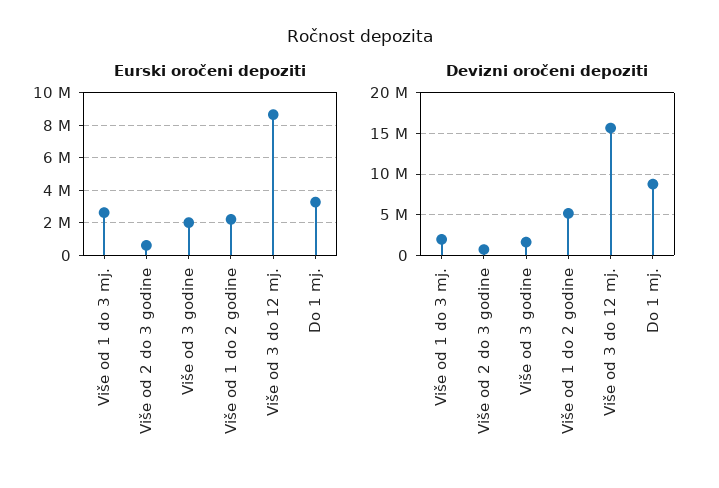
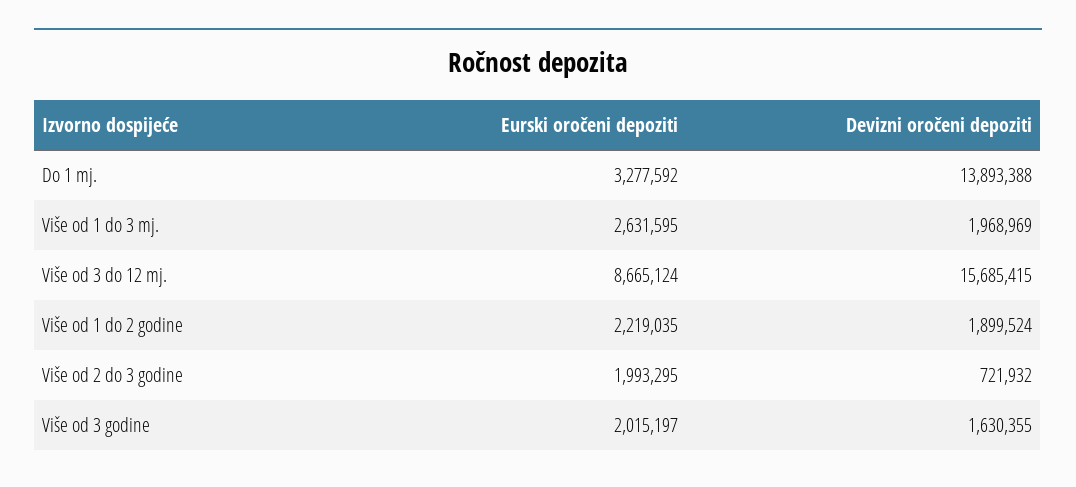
Eurski oročeni depoziti, Više od 2 do 3 godine: 500000 -> 1993295
Devizni oročeni depoziti, Više od 1 do 2 godine: 5000000 -> 1899524
Devizni oročeni depoziti, Do 1 mj.: 9000000 -> 13893388

